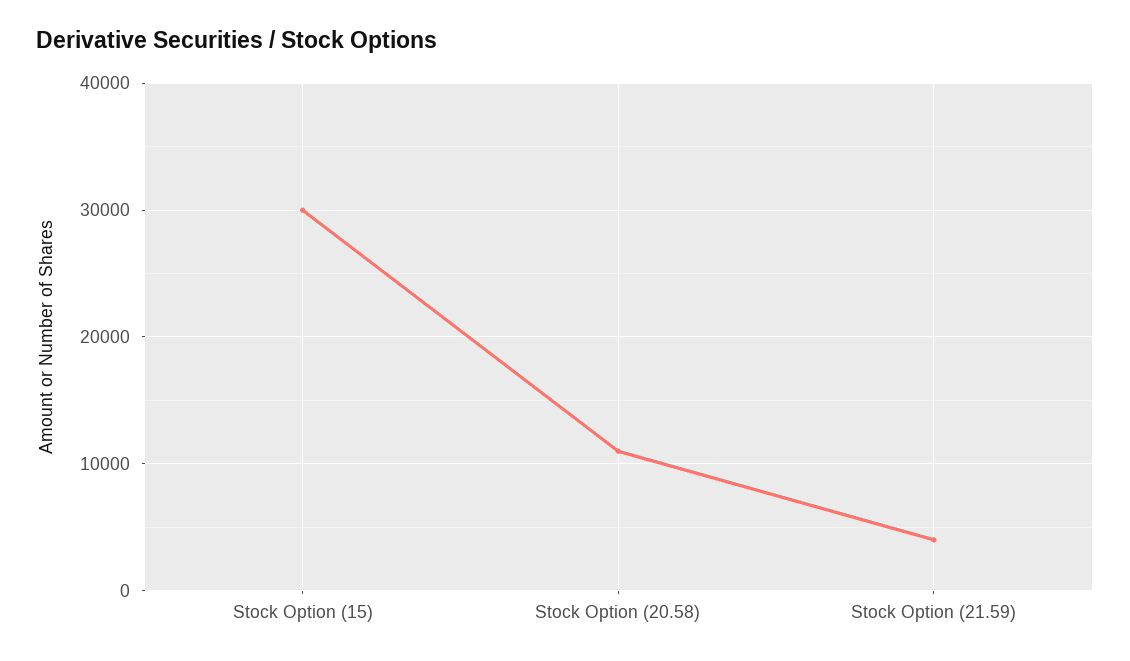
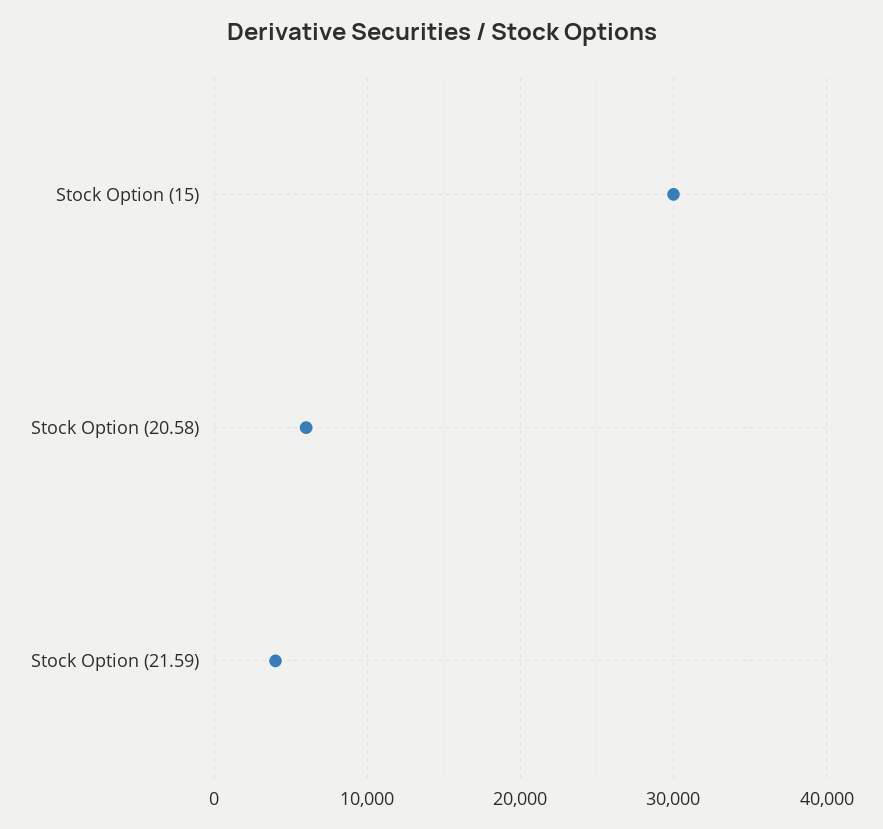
Stock Option (20.58): 11000 -> 6000

